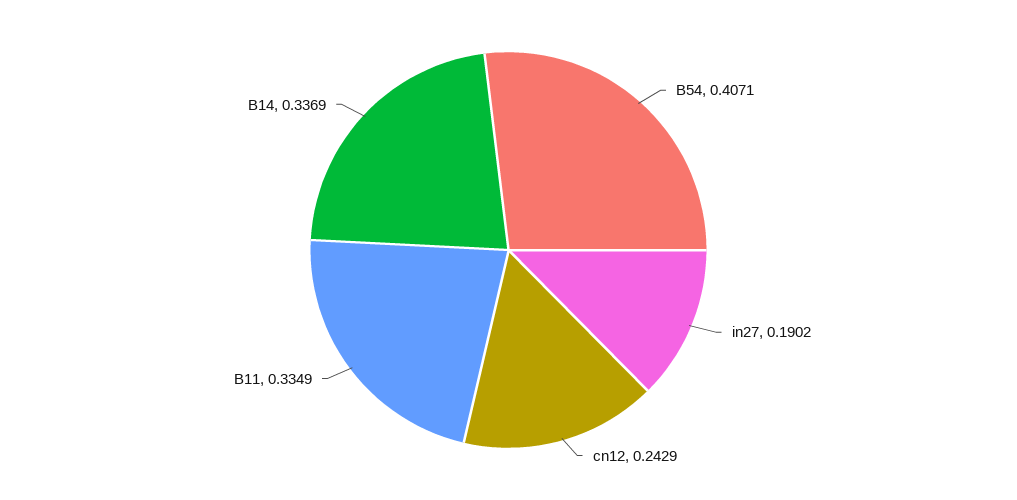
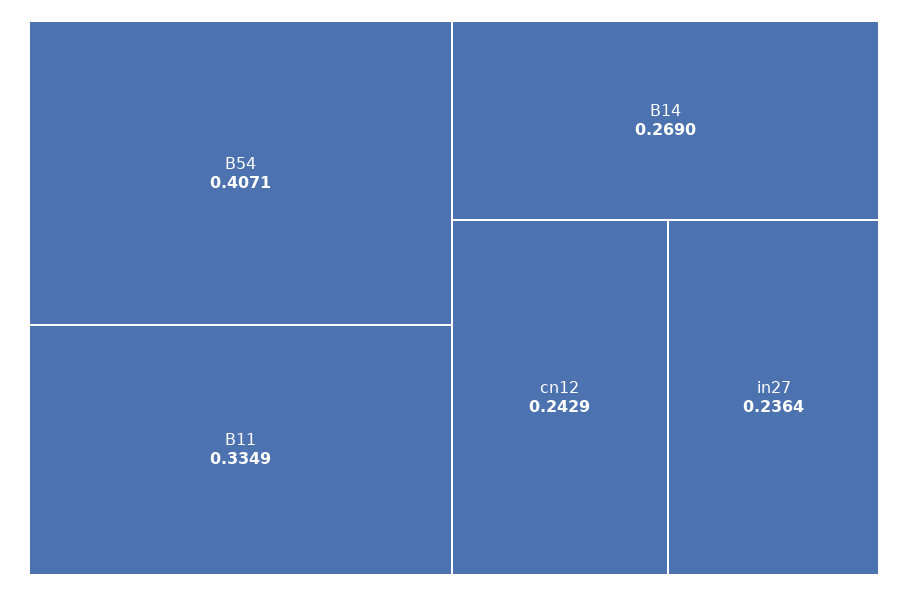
in27: 0.1902 -> 0.2364
B14: 0.3369 -> 0.269

